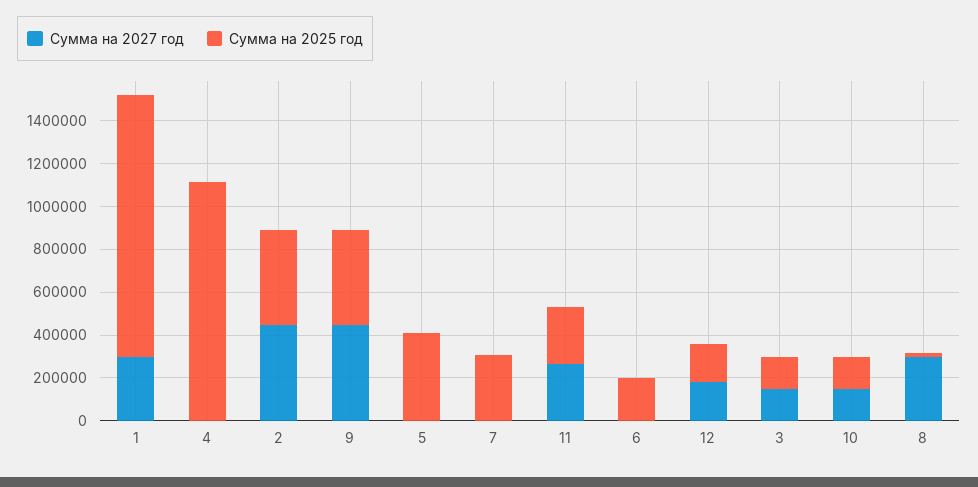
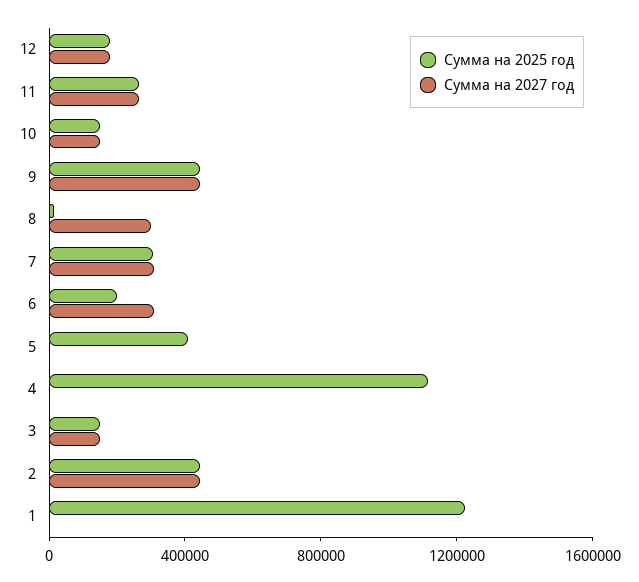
Сумма на 2027 год, 1: 300000 -> 0
Сумма на 2027 год, 7: 0 -> 300000
Сумма на 2027 год, 6: 0 -> 300000

